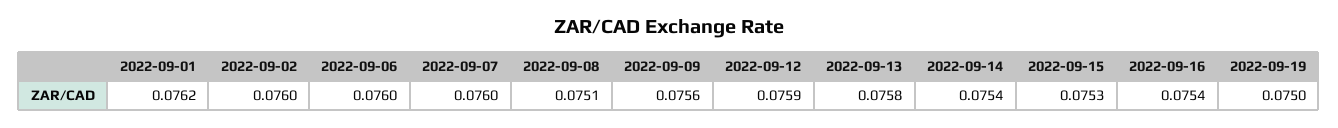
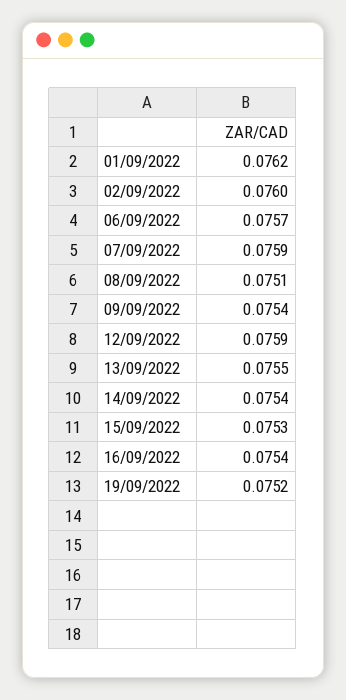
2022-09-06: 0.076 -> 0.0757
2022-09-07: 0.076 -> 0.0759
2022-09-09: 0.0756 -> 0.0754
2022-09-13: 0.0758 -> 0.0755
2022-09-19: 0.075 -> 0.0752

